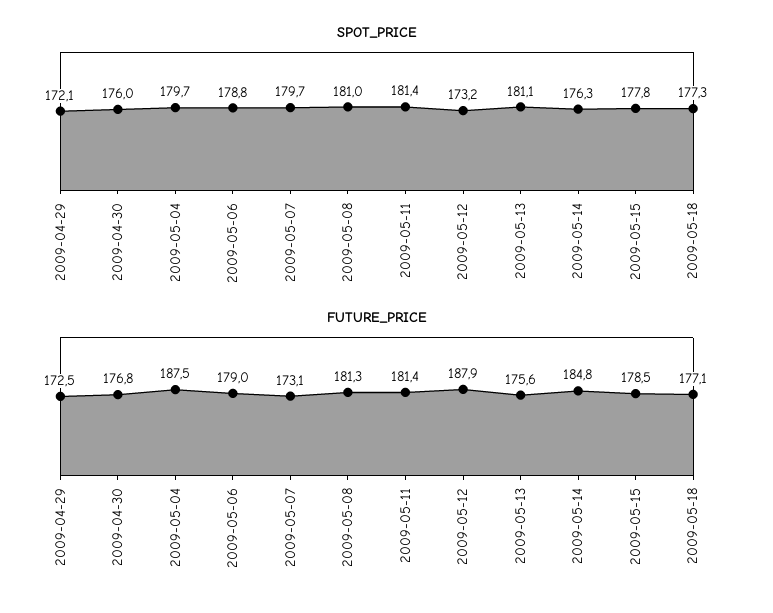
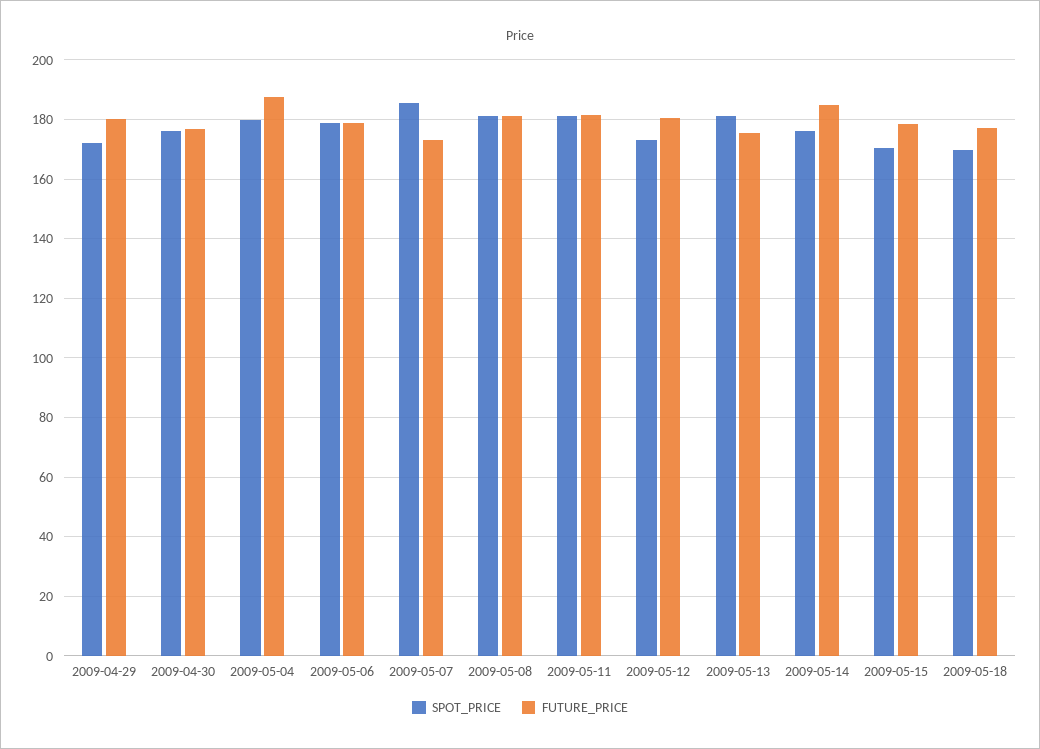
SPOT_PRICE, 2009-05-07: 179.7 -> 185
SPOT_PRICE, 2009-05-15: 177.8 -> 170
SPOT_PRICE, 2009-05-18: 177.3 -> 170
FUTURE_PRICE, 2009-04-29: 172.5 -> 180
FUTURE_PRICE, 2009-05-12: 187.9 -> 180

